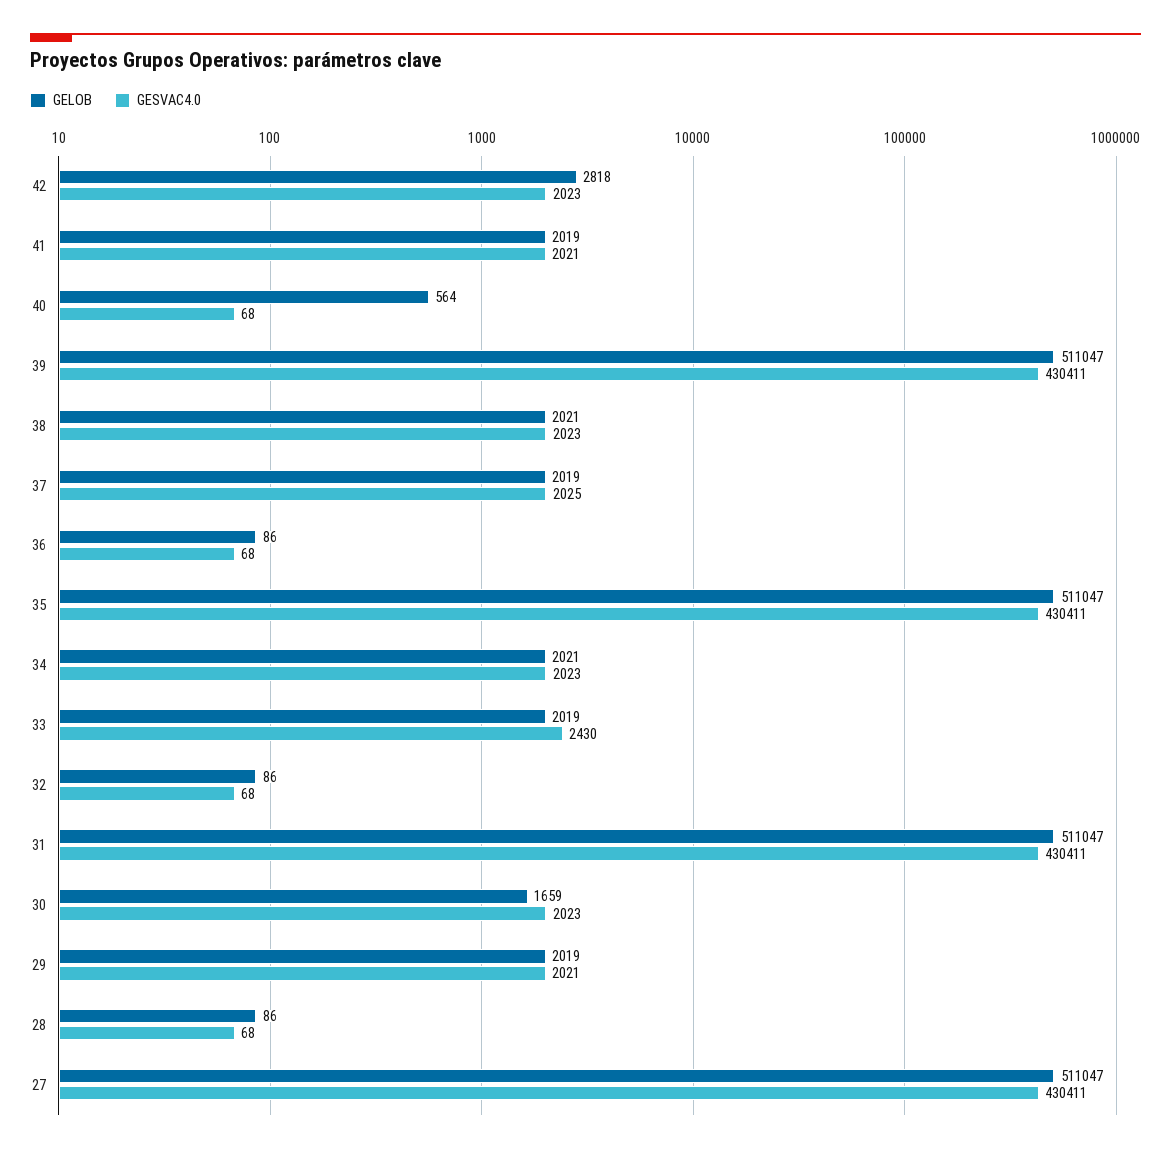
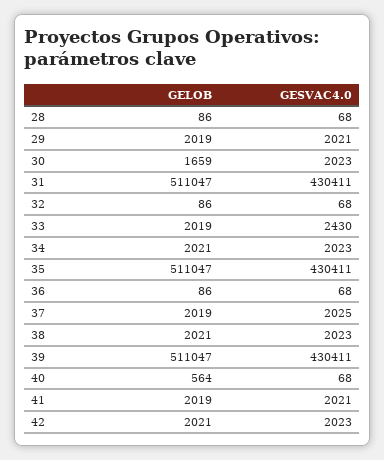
GELOB, 42: 2818 -> 2021
GELOB, 27: 511047 -> none
GESVAC4.0, 27: 430411 -> none

